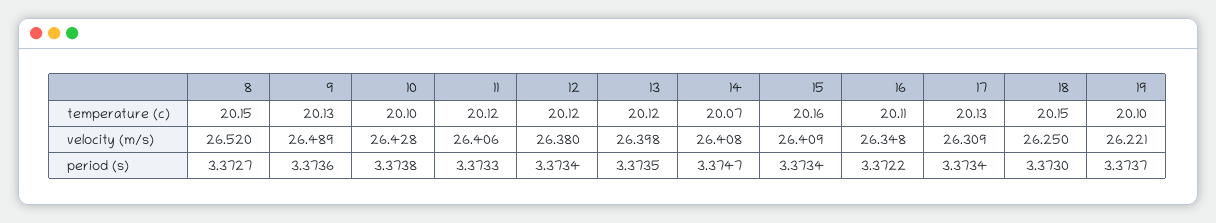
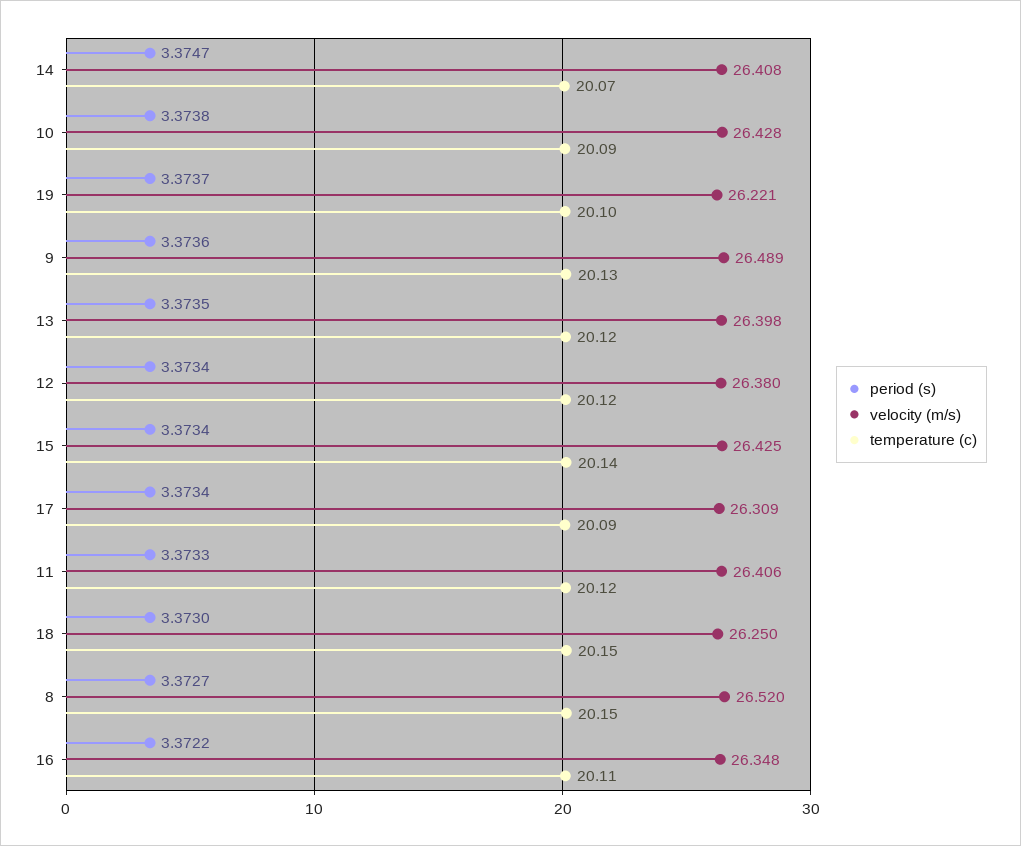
temperature (c), 10: 20.1 -> 20.09
temperature (c), 15: 20.16 -> 20.14
temperature (c), 17: 20.13 -> 20.09
velocity (m/s), 15: 26.409 -> 26.425

